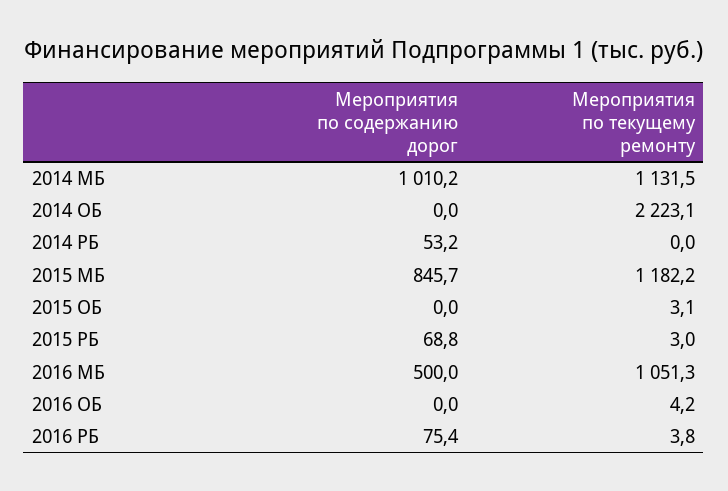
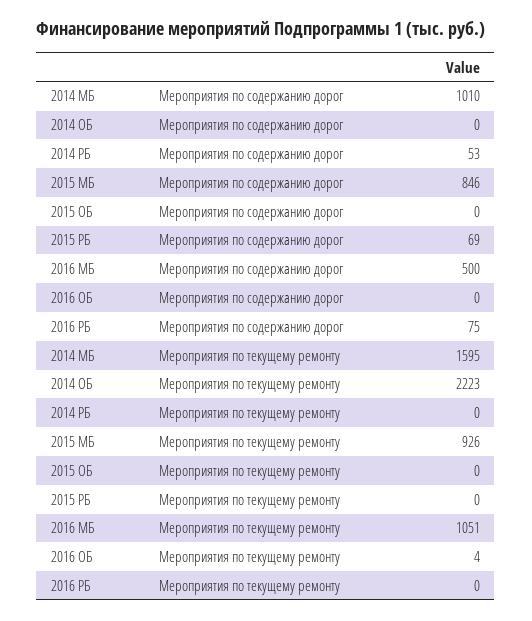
Мероприятия по текущему ремонту, 2014 МБ: 1131.5 -> 1595
Мероприятия по текущему ремонту, 2015 МБ: 1182.2 -> 926
Мероприятия по текущему ремонту, 2015 ОБ: 3.1 -> 0
Мероприятия по текущему ремонту, 2015 РБ: 3 -> 0
Мероприятия по текущему ремонту, 2016 РБ: 3.8 -> 0

